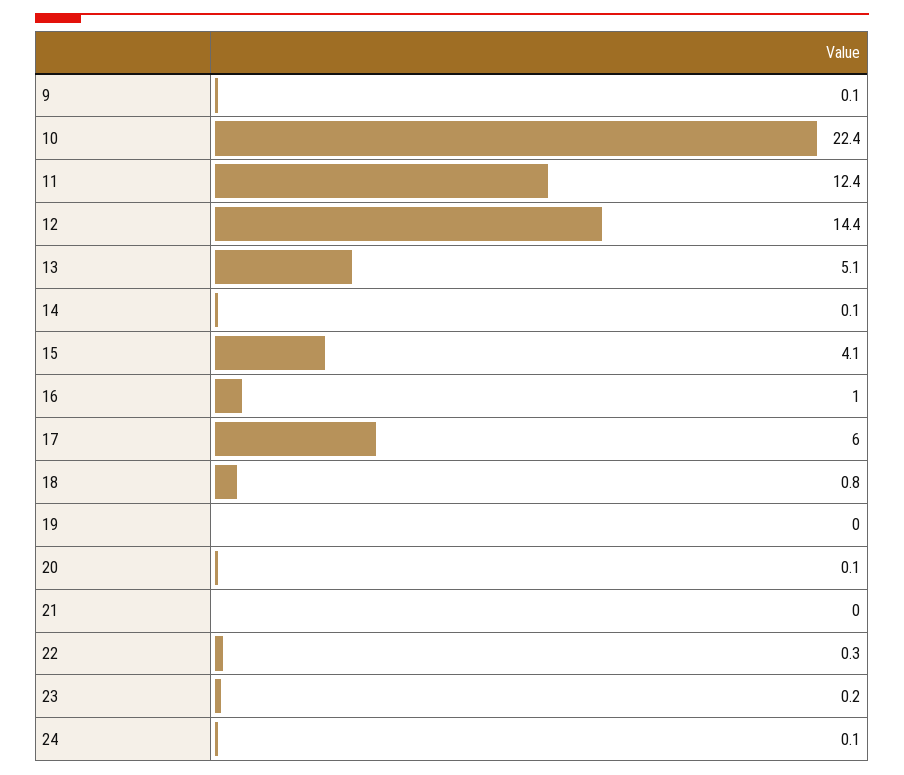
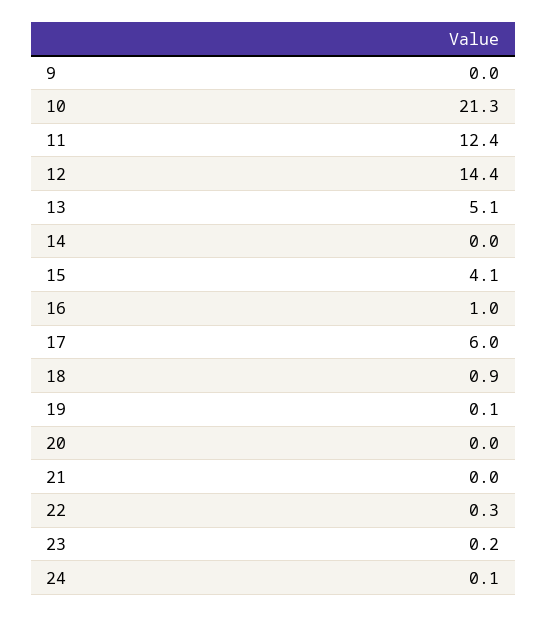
9: 0.1 -> 0
10: 22.4 -> 21.3
14: 0.1 -> 0
18: 0.8 -> 0.9
19: 0 -> 0.1
20: 0.1 -> 0

